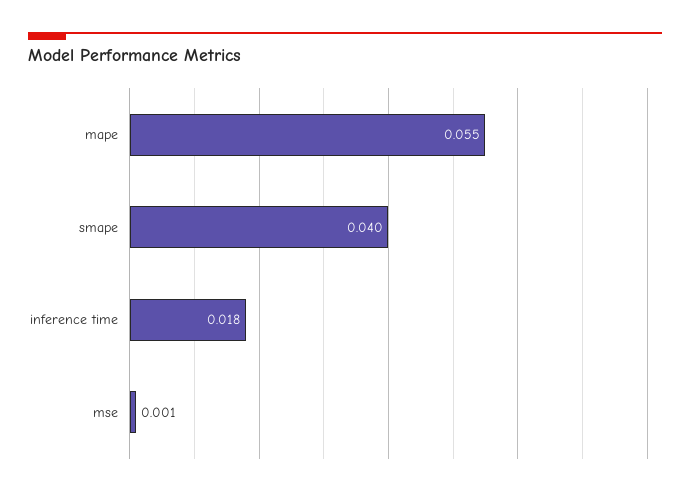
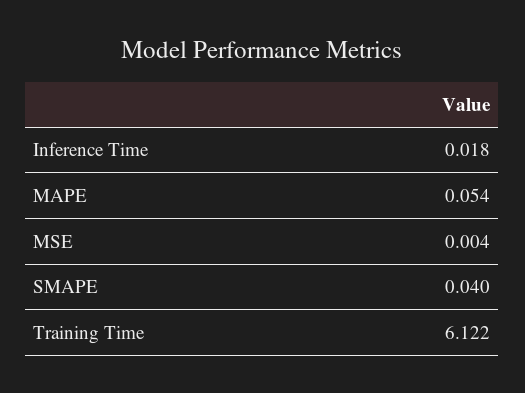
mape: 0.055 -> 0.054
mse: 0.001 -> 0.004
Training Time: none -> 6.122

